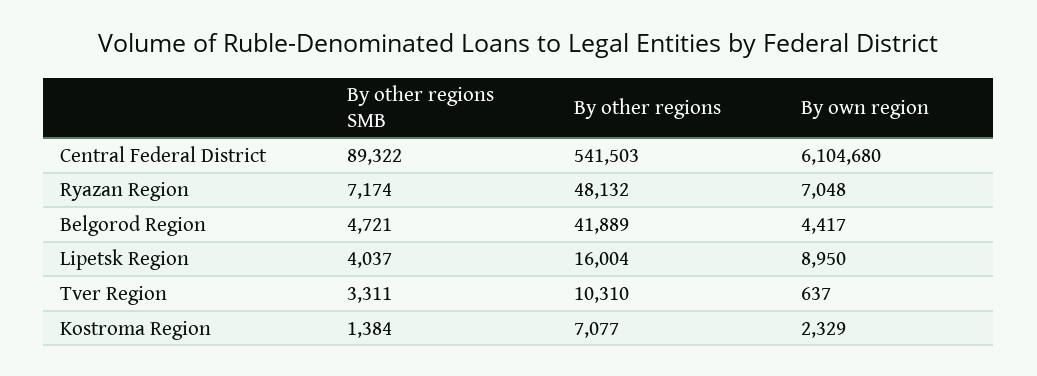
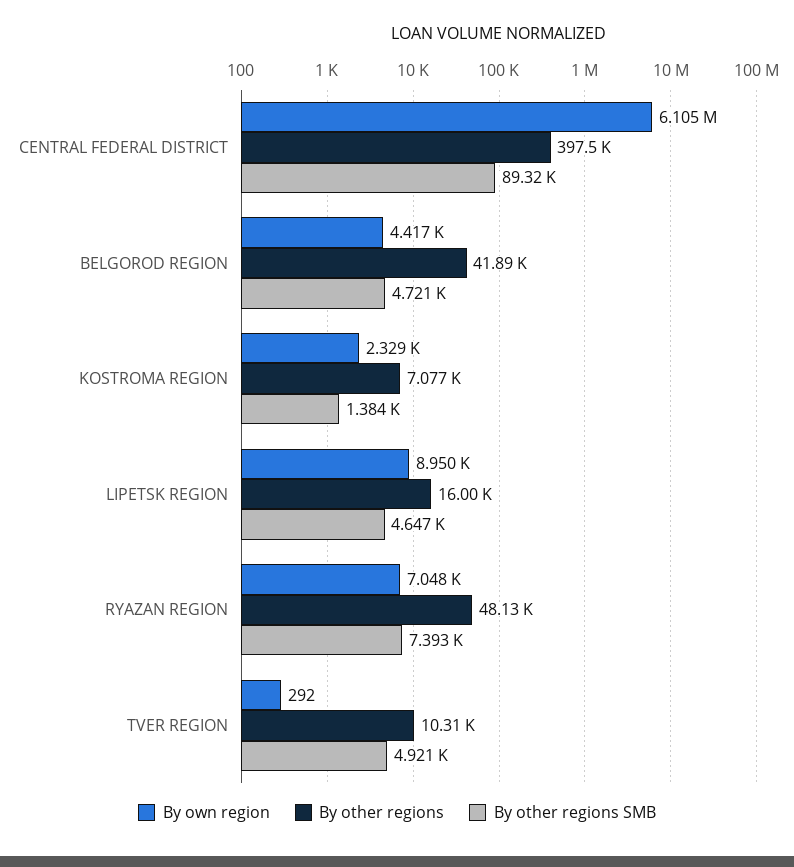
By other regions, Central Federal District: 541503 -> 397500
By other regions SMB, Ryazan Region: 7174 -> 7393
By other regions SMB, Lipetsk Region: 4037 -> 4647
By other regions SMB, Tver Region: 3311 -> 4921
By own region, Tver Region: 637 -> 292

